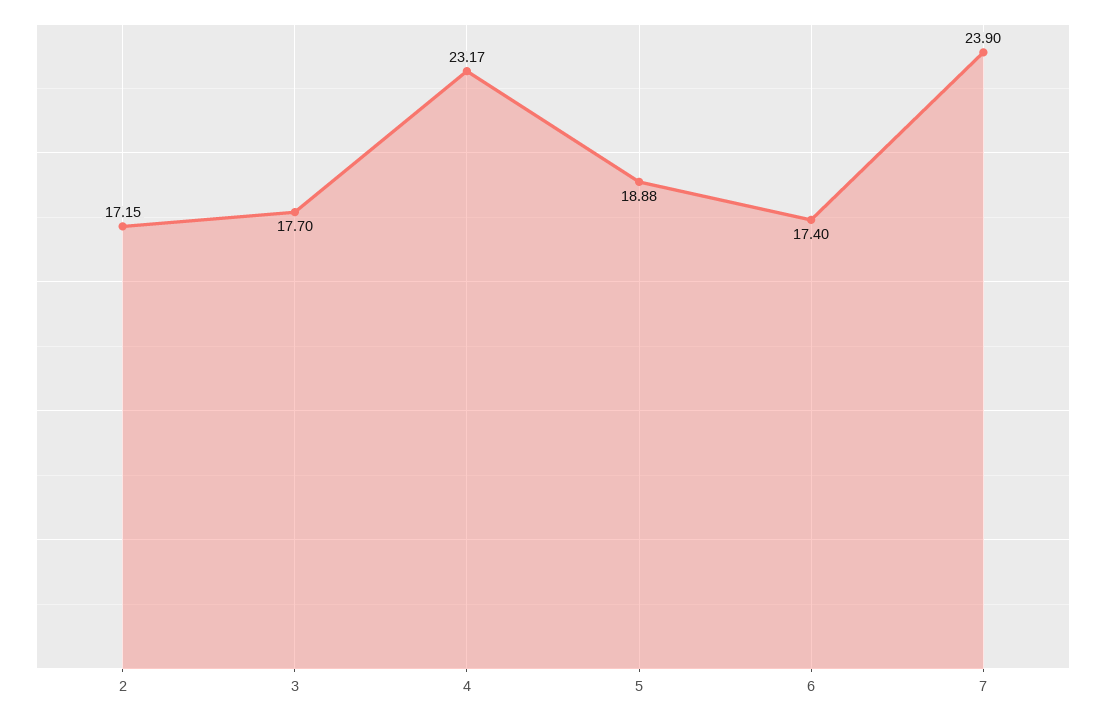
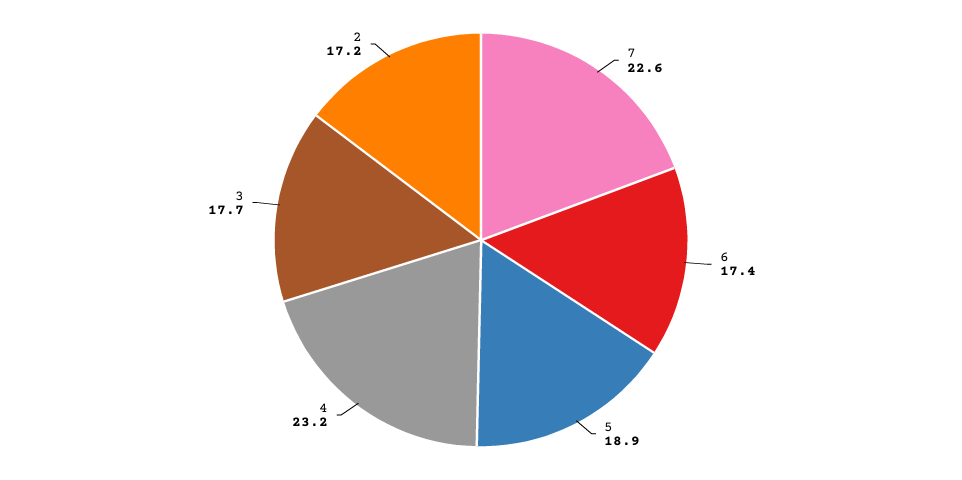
7: 23.9 -> 22.6

